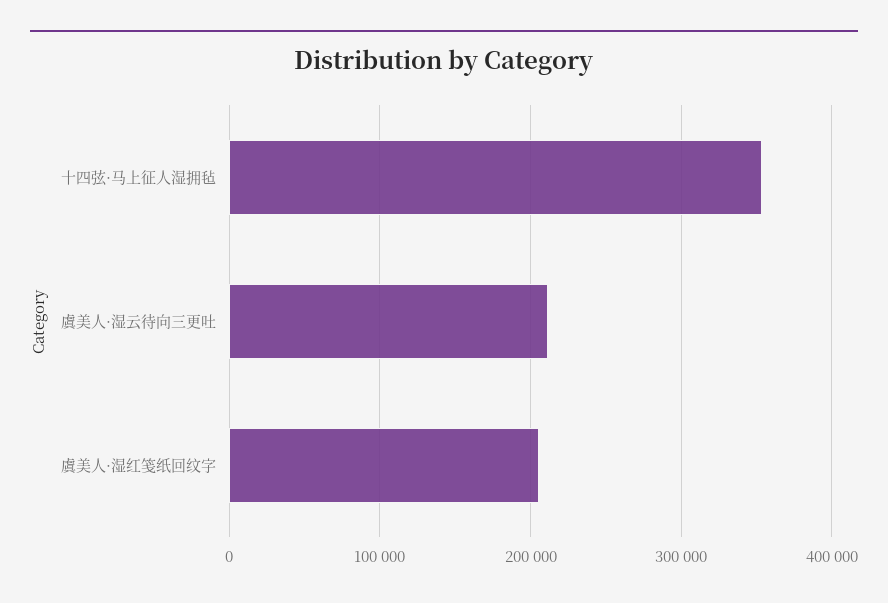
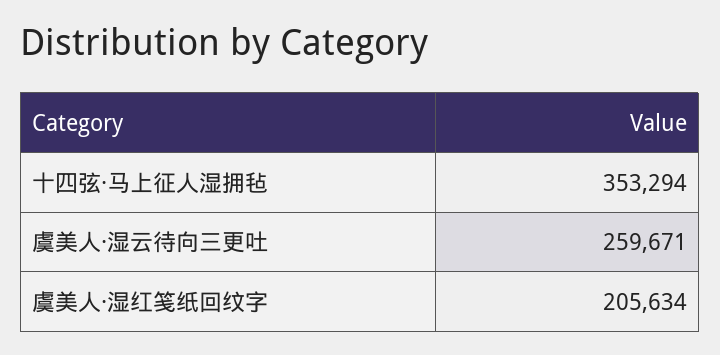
虞美人·湿云待向三更吐: 210000 -> 259671

